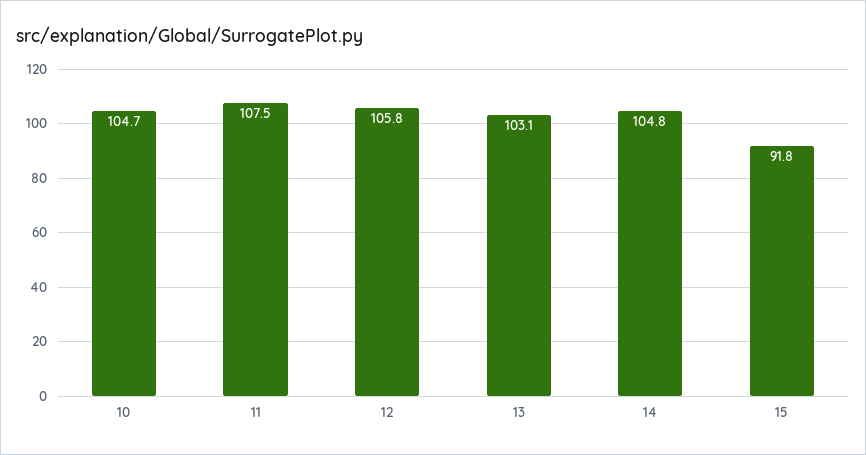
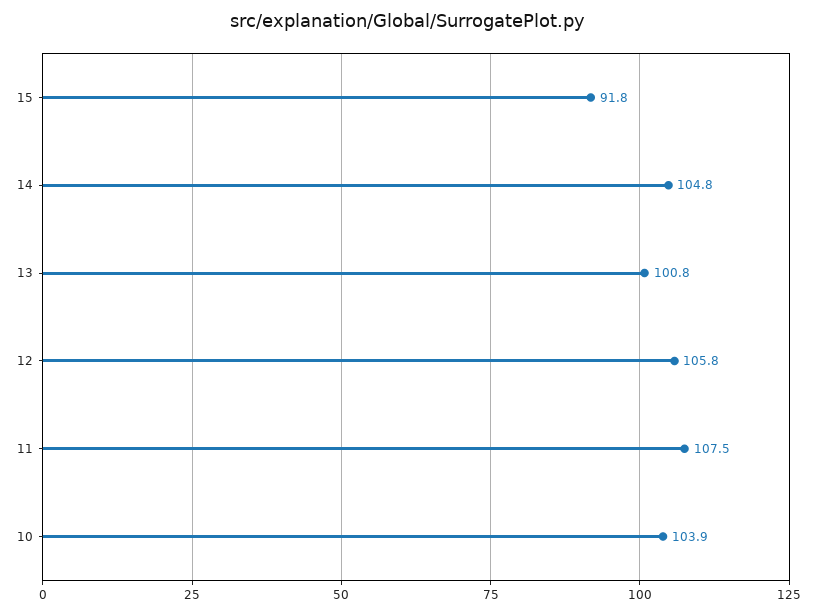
10: 104.7 -> 103.9
13: 103.1 -> 100.8

